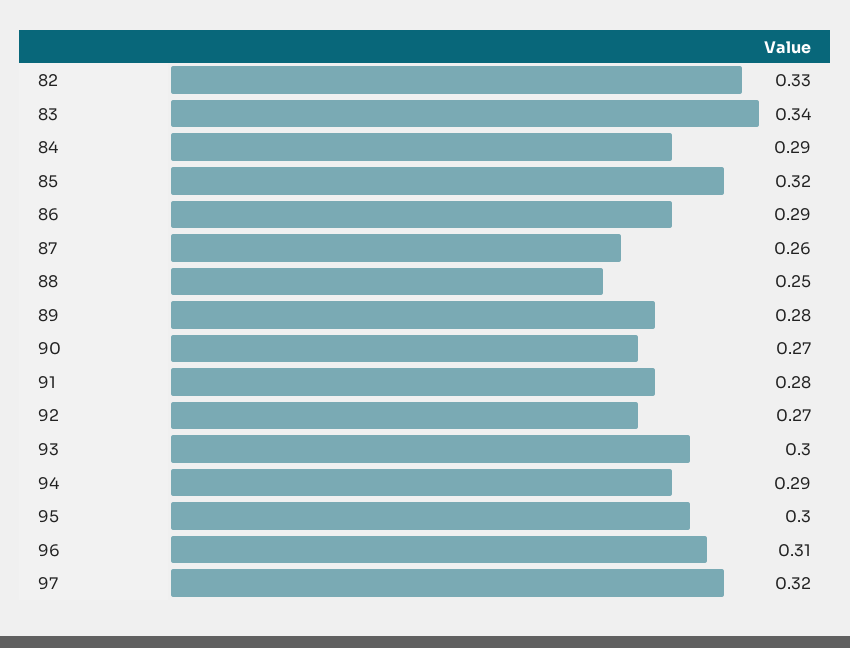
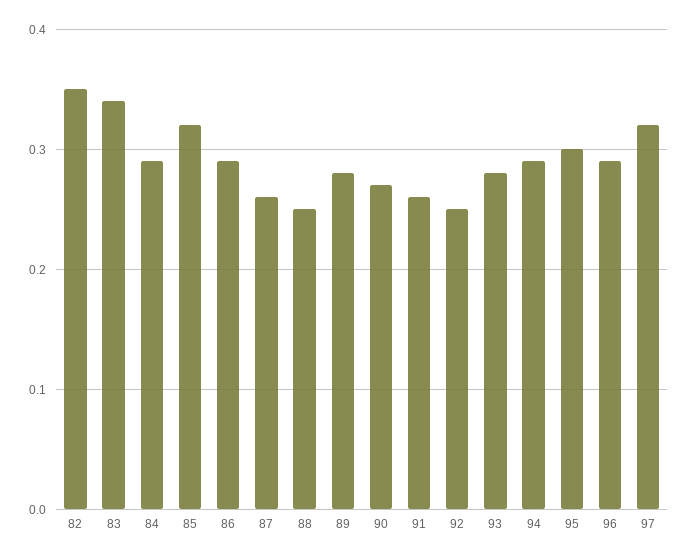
82: 0.33 -> 0.35
91: 0.28 -> 0.26
92: 0.27 -> 0.25
93: 0.3 -> 0.28
96: 0.31 -> 0.29

